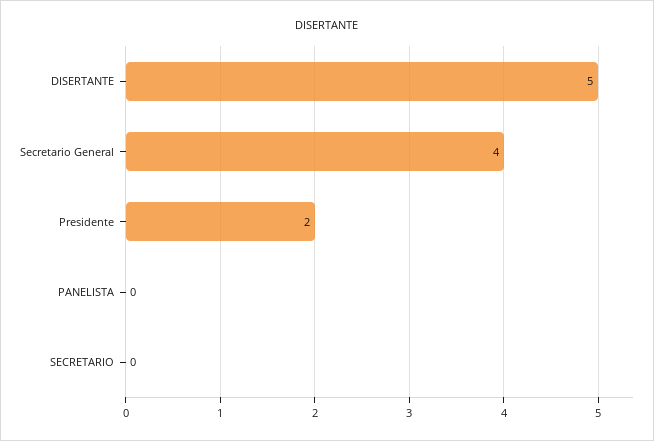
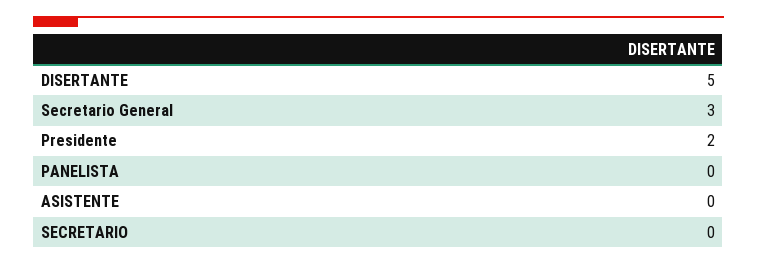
Secretario General: 4 -> 3
ASISTENTE: none -> 0

